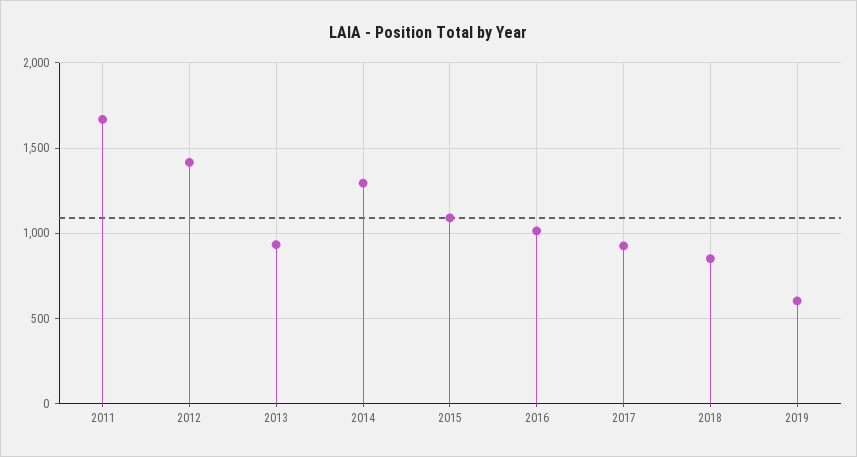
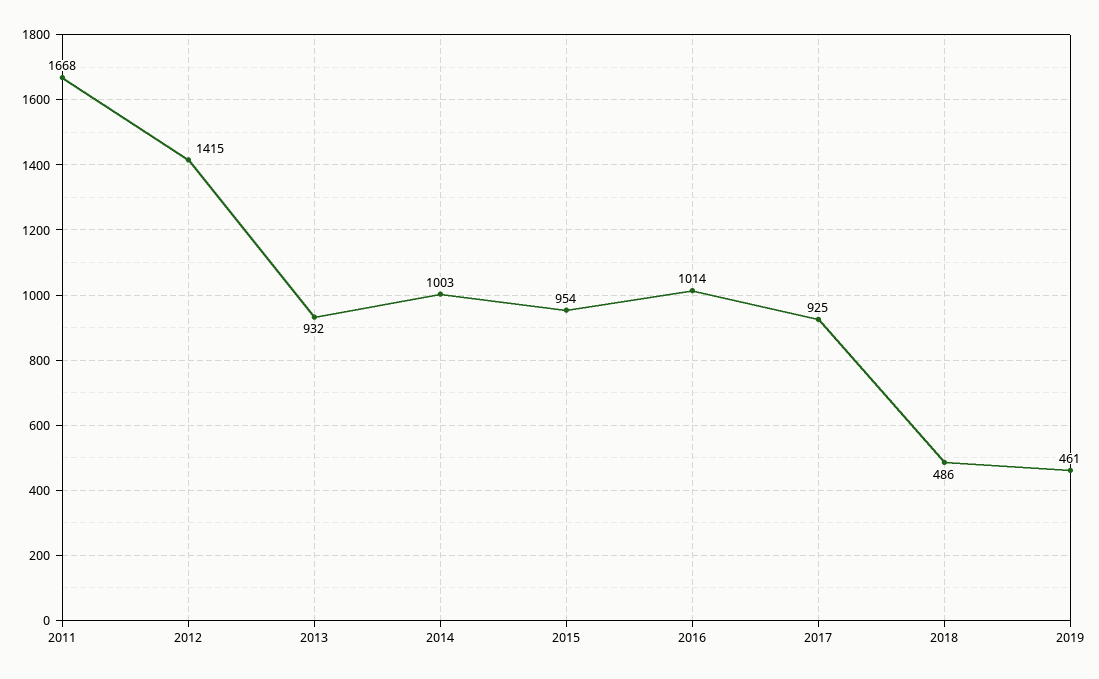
2014: 1300 -> 1003
2015: 1100 -> 954
2018: 850 -> 486
2019: 600 -> 461

